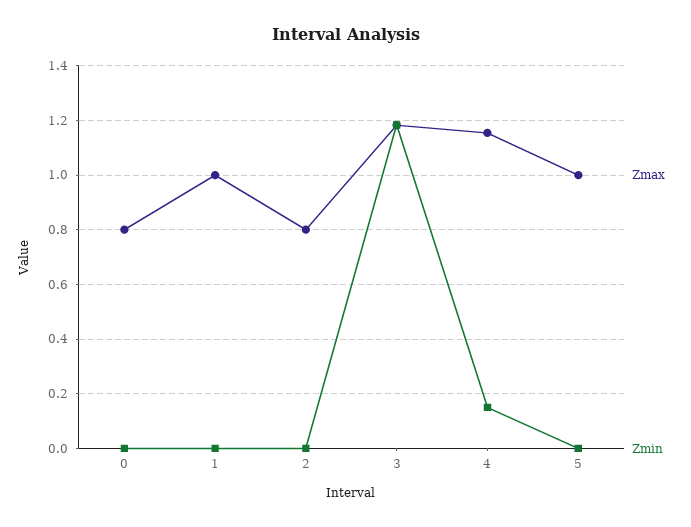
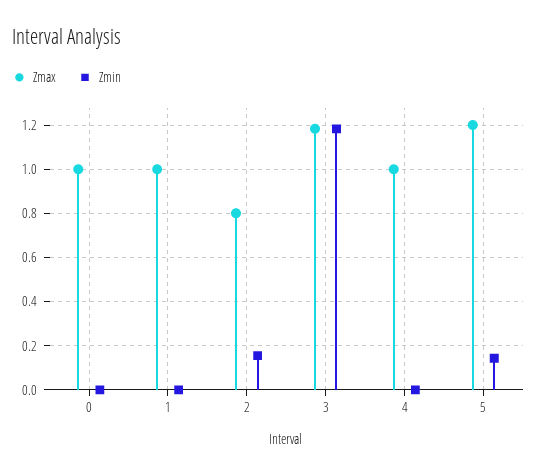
Zmax, 0: 0.8 -> 1
Zmin, 2: 0 -> 0.15
Zmax, 4: 1.15 -> 1
Zmin, 4: 0.15 -> 0
Zmax, 5: 1 -> 1.2
Zmin, 5: 0 -> 0.15

